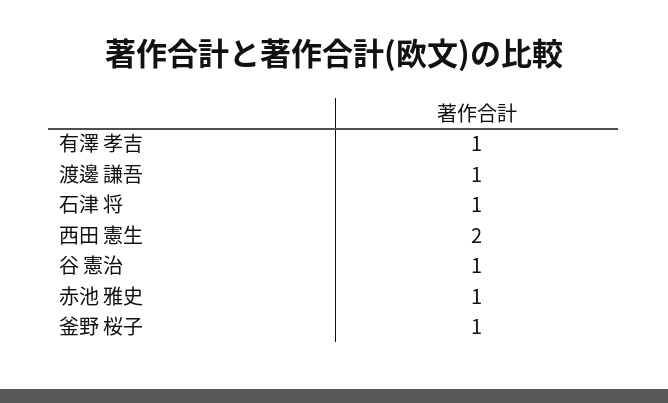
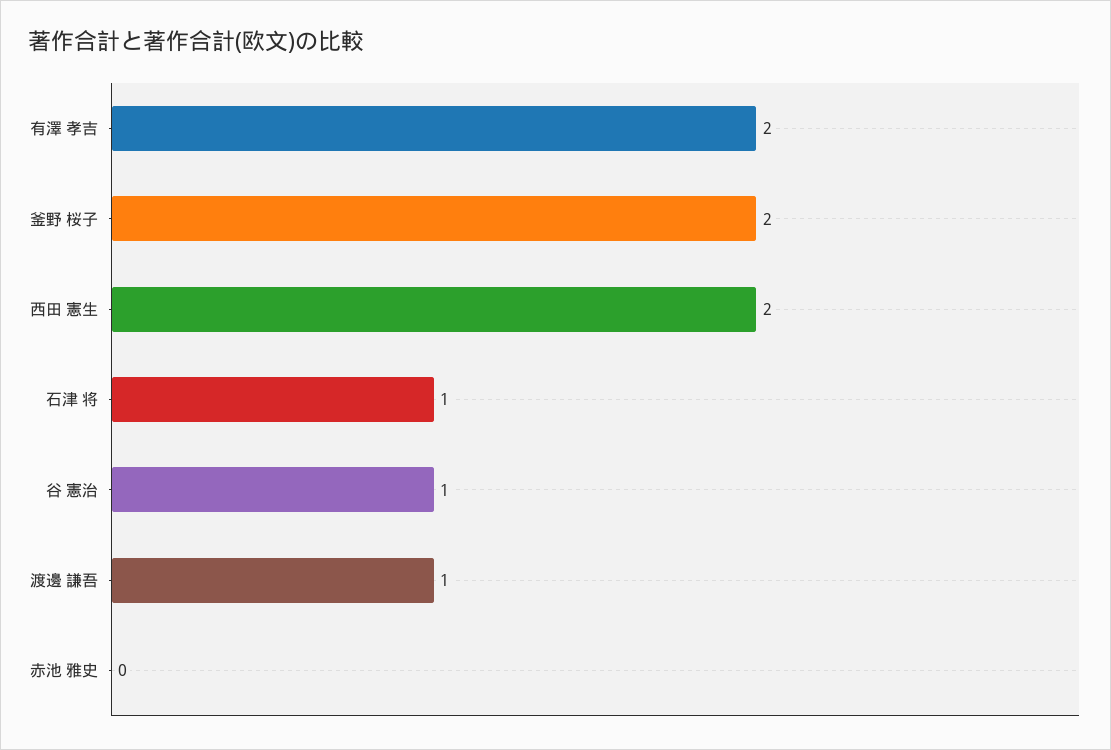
有澤 孝吉: 1 -> 2
赤池 雅史: 1 -> 0
釜野 桜子: 1 -> 2

